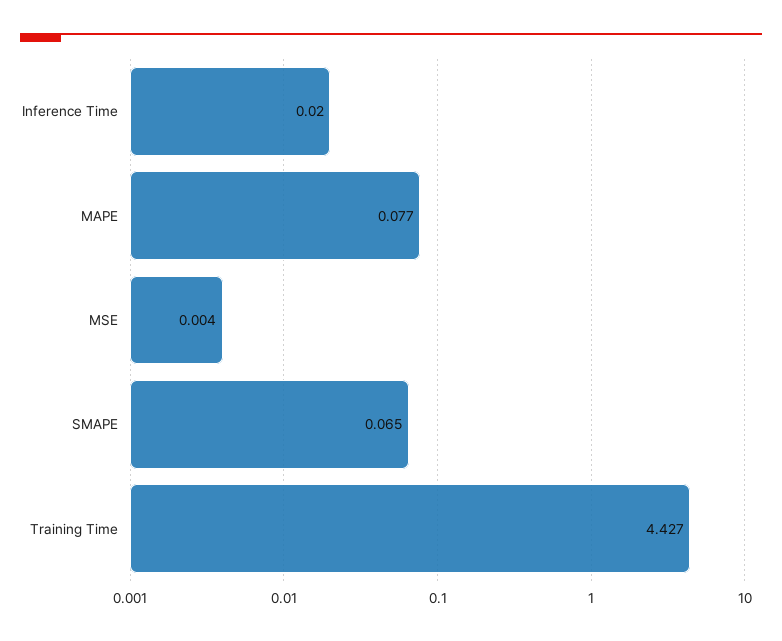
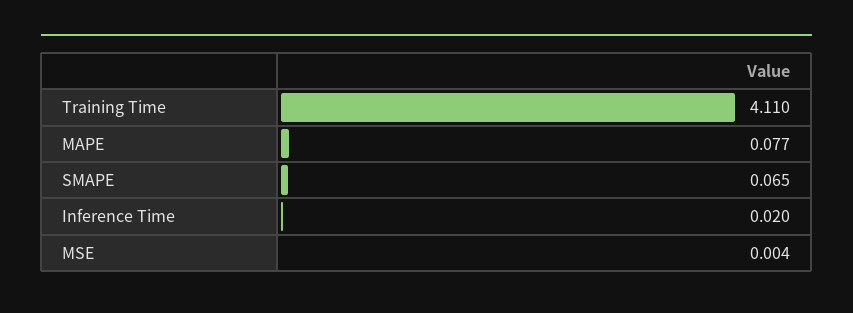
Training Time: 4.427 -> 4.11

